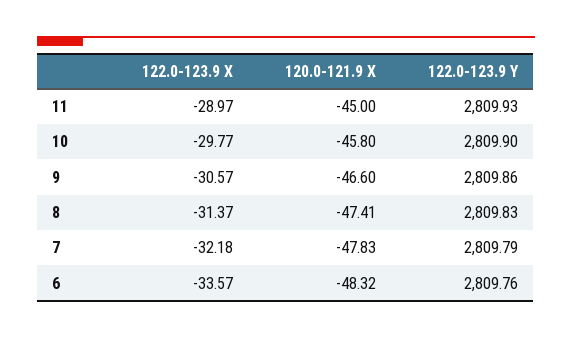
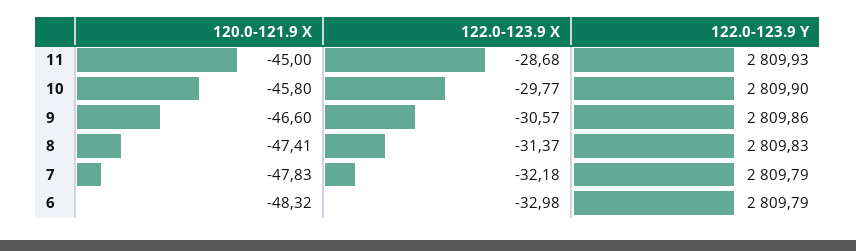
122.0-123.9 X, 11: -28.97 -> -28.68
122.0-123.9 X, 6: -33.57 -> -32.98
122.0-123.9 Y, 6: 2809.76 -> 2809.79

